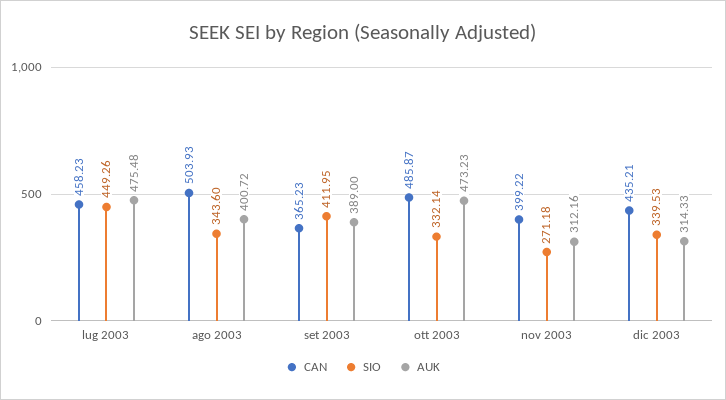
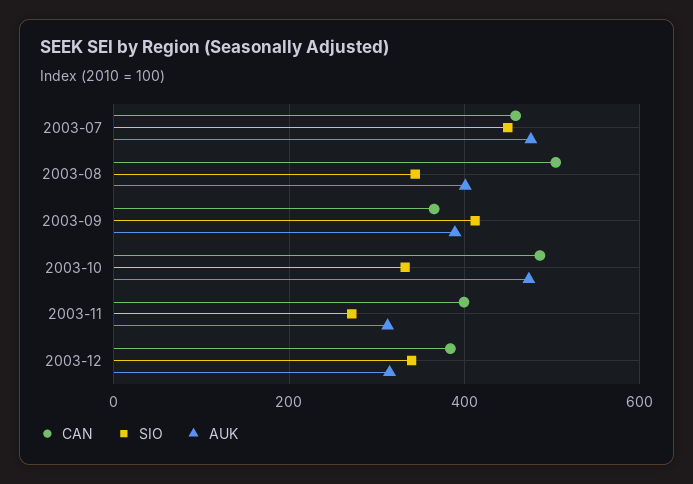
CAN, dic 2003: 435.21 -> 380

